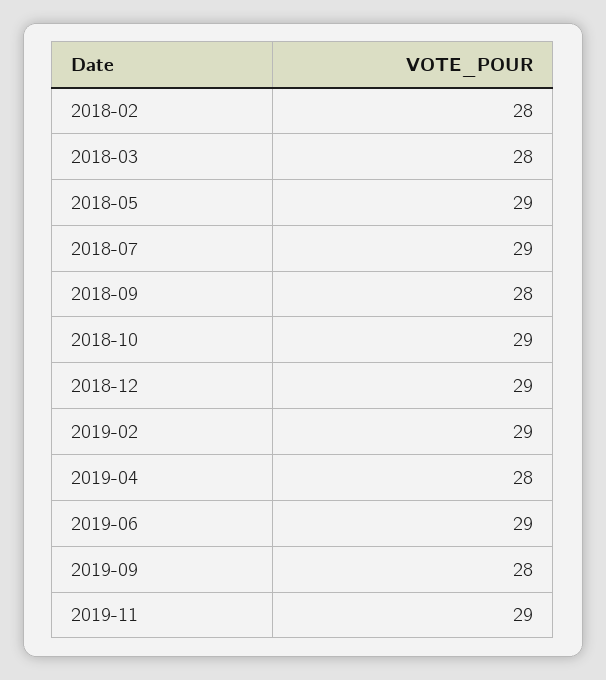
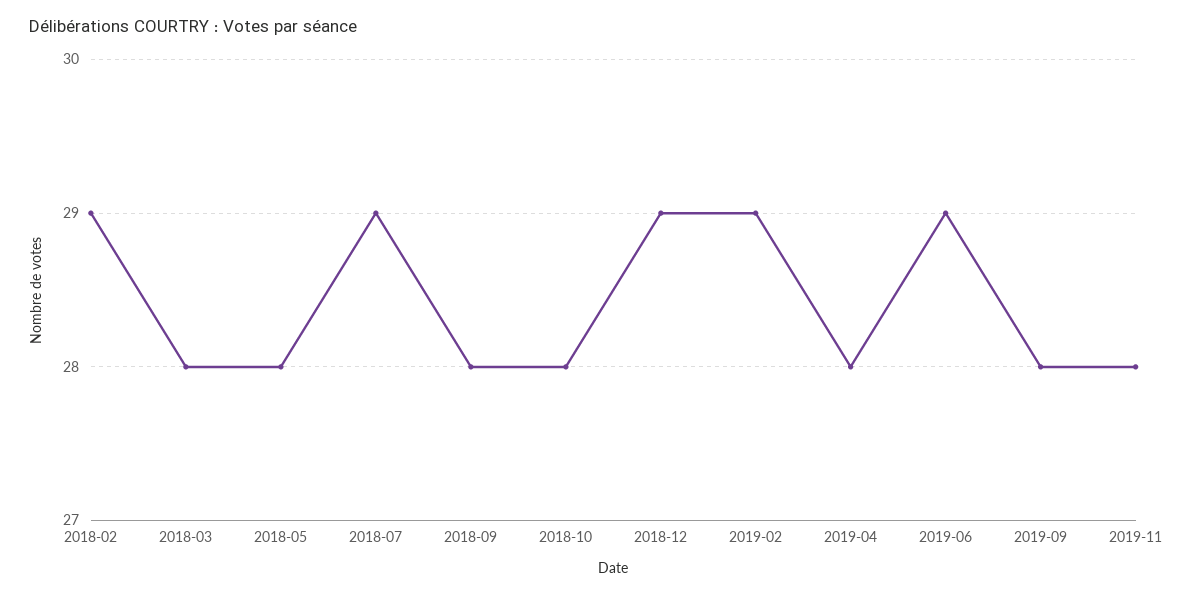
2018-02: 28 -> 29
2018-05: 29 -> 28
2018-10: 29 -> 28
2019-11: 29 -> 28

